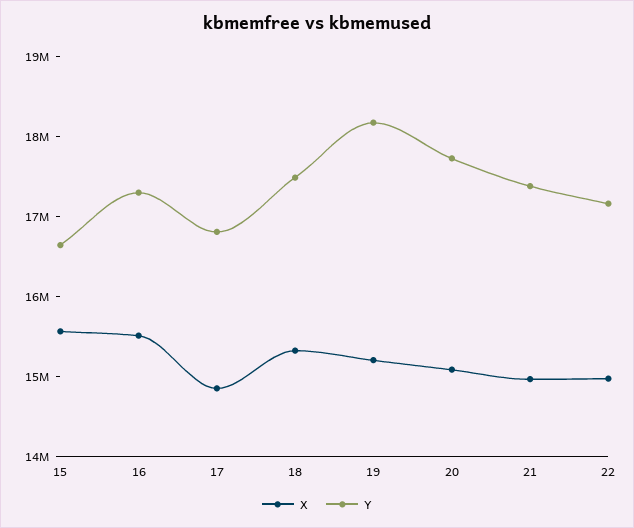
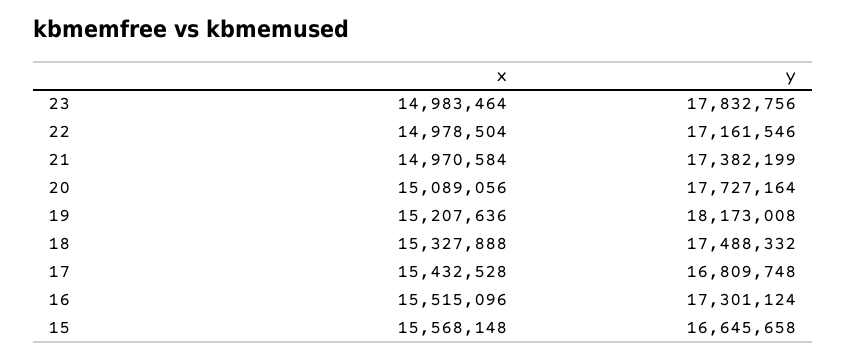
X, 17: 14800000 -> 15432528
X, 23: none -> 14983464
Y, 23: none -> 17832756

